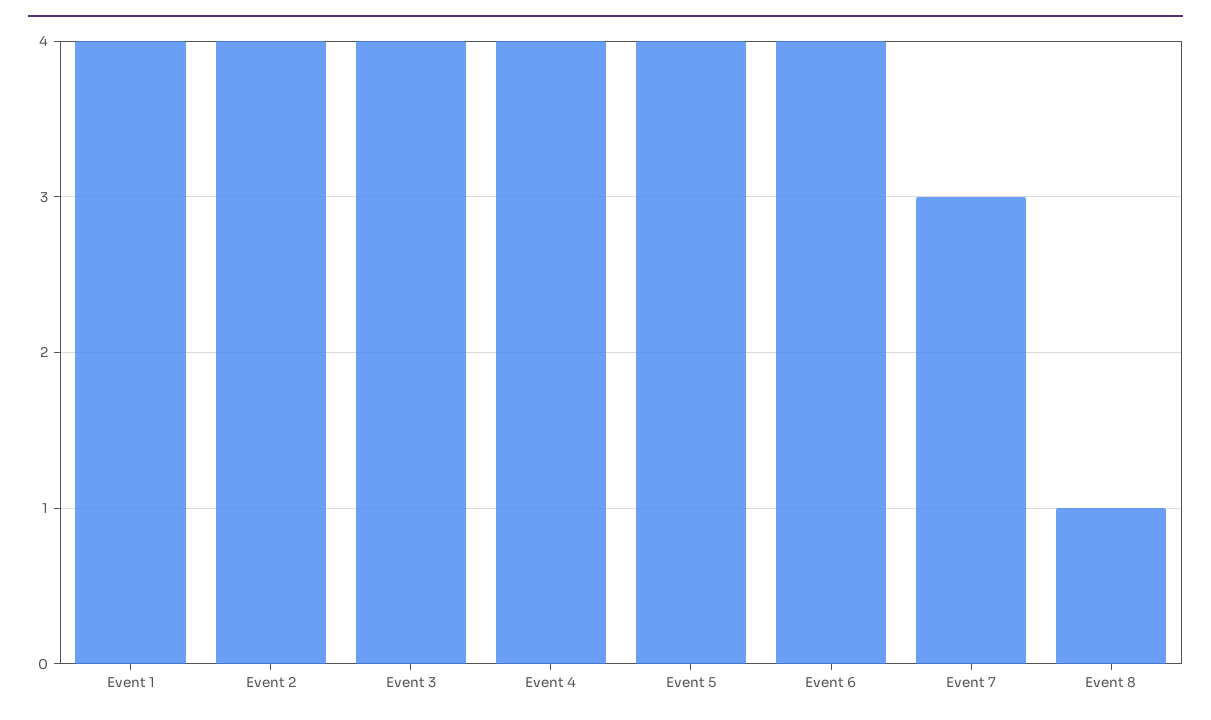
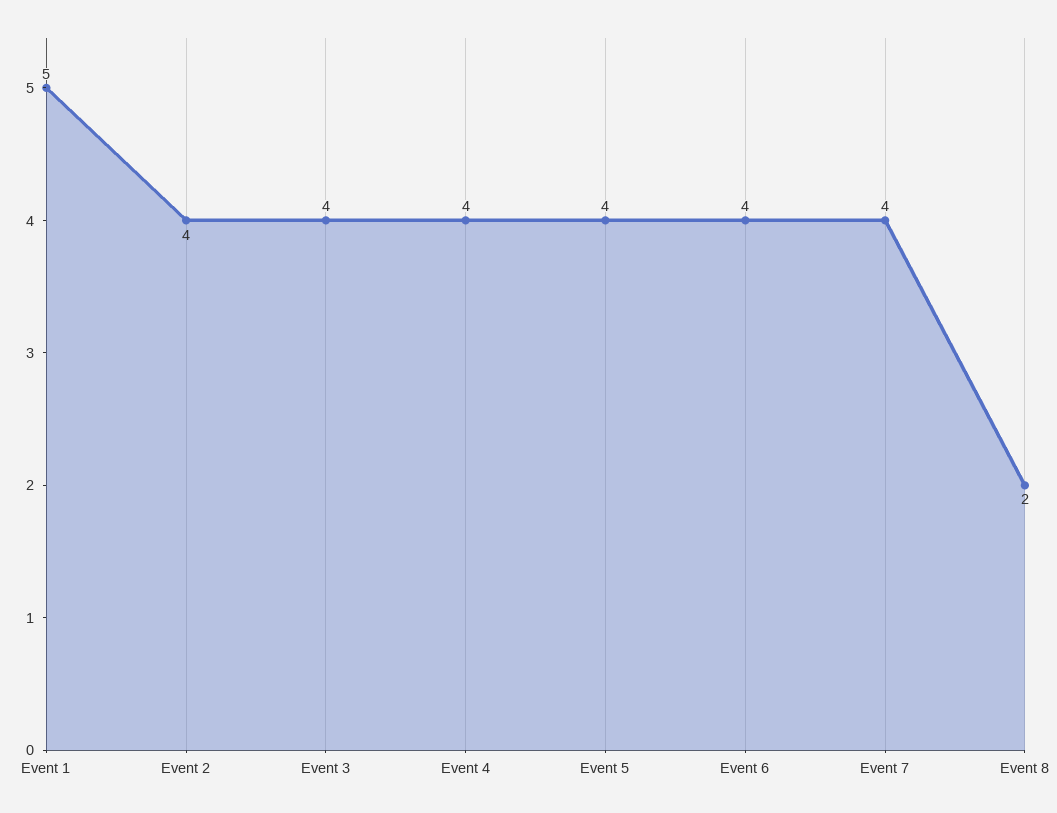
Event 1: 4 -> 5
Event 7: 3 -> 4
Event 8: 1 -> 2

